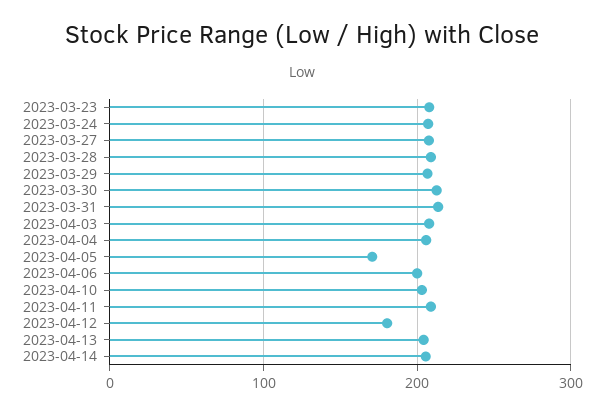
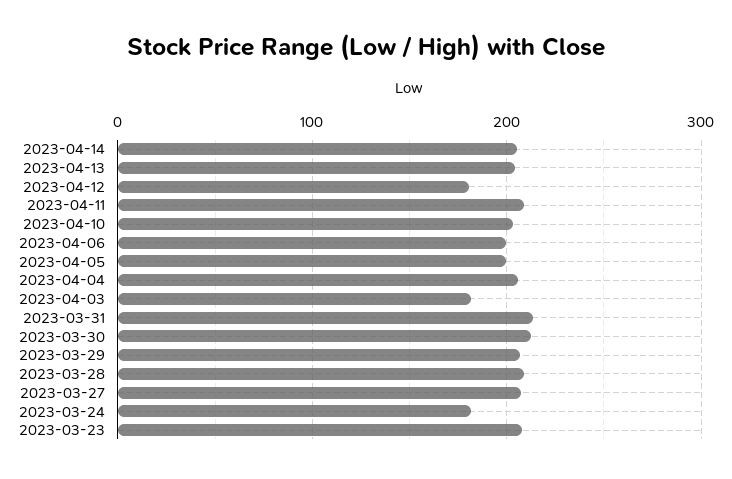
2023-03-24: 210 -> 180
2023-04-03: 210 -> 180
2023-04-05: 170 -> 200

